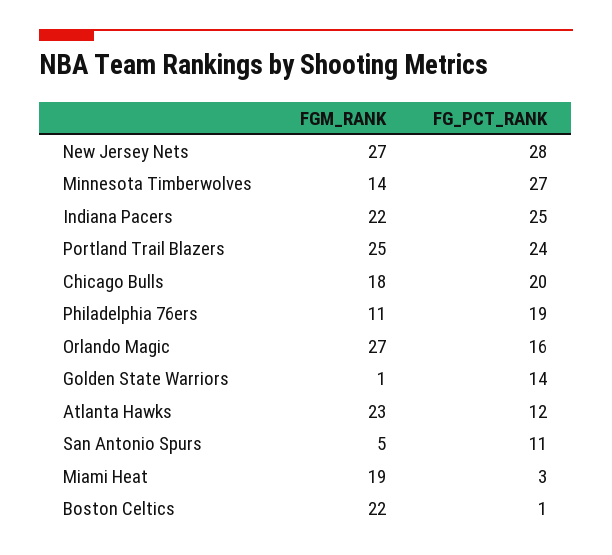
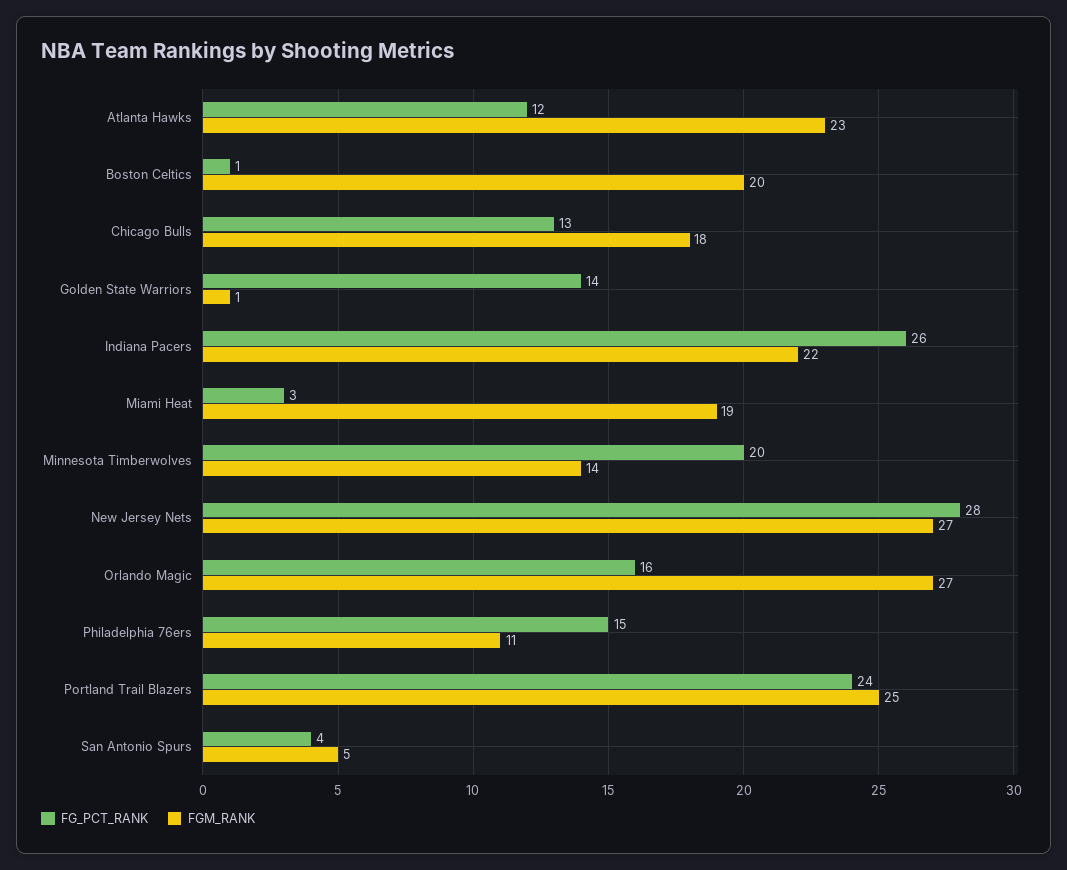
FG_PCT_RANK, Minnesota Timberwolves: 27 -> 20
FG_PCT_RANK, Indiana Pacers: 25 -> 26
FG_PCT_RANK, Chicago Bulls: 20 -> 13
FG_PCT_RANK, Philadelphia 76ers: 19 -> 15
FG_PCT_RANK, San Antonio Spurs: 11 -> 4
FGM_RANK, Boston Celtics: 22 -> 20

